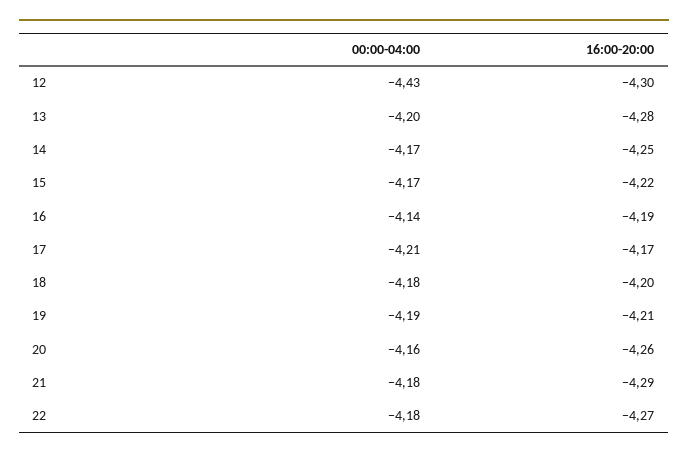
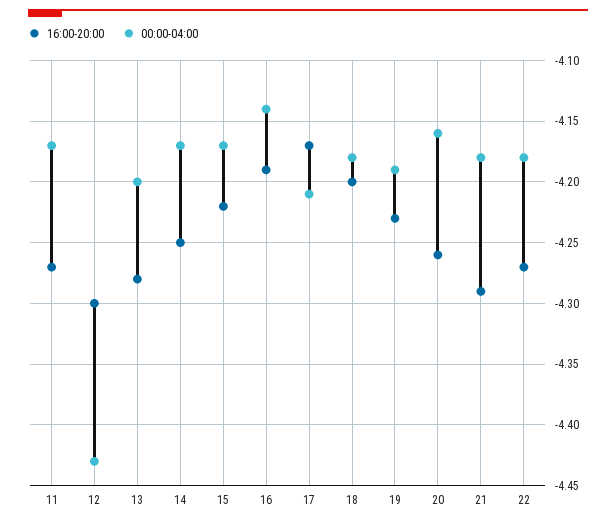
16:00-20:00, 19: -4.21 -> -4.23
16:00-20:00, 11: none -> -4.27
00:00-04:00, 11: none -> -4.17

